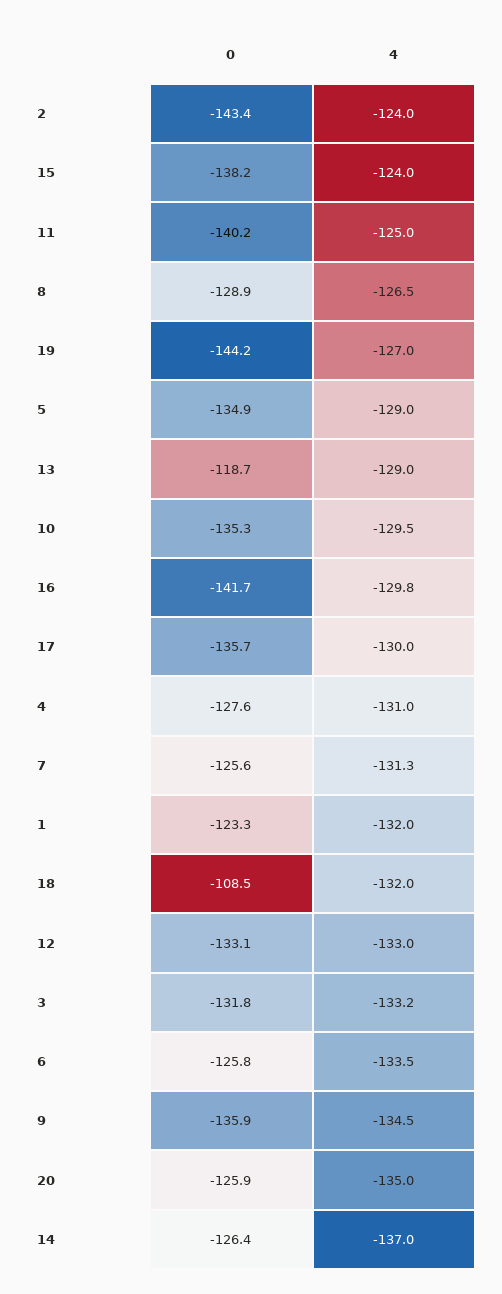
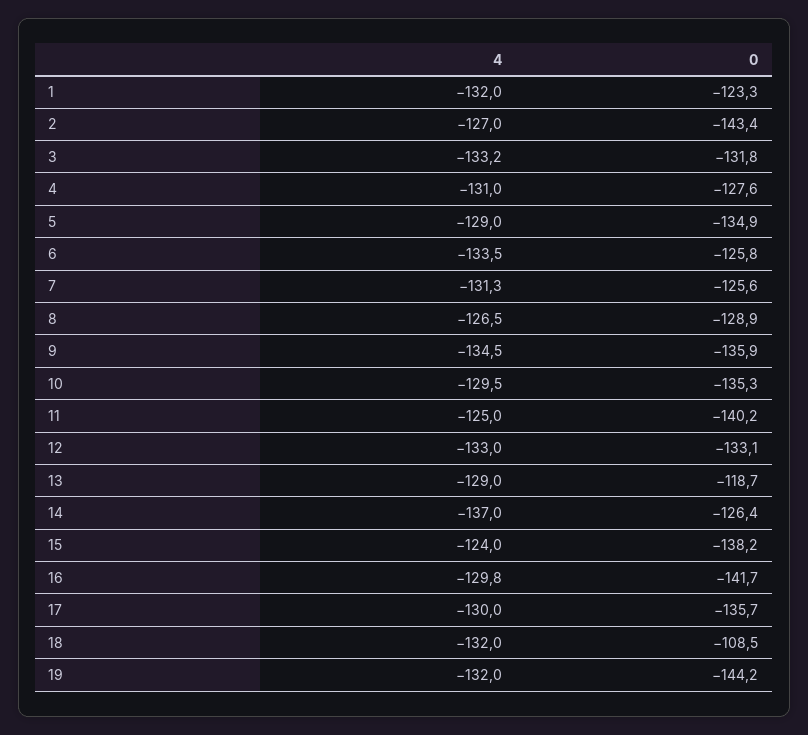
4, 2: -124 -> -127
4, 19: -127 -> -132
0, 20: -125.9 -> none
4, 20: -135 -> none

